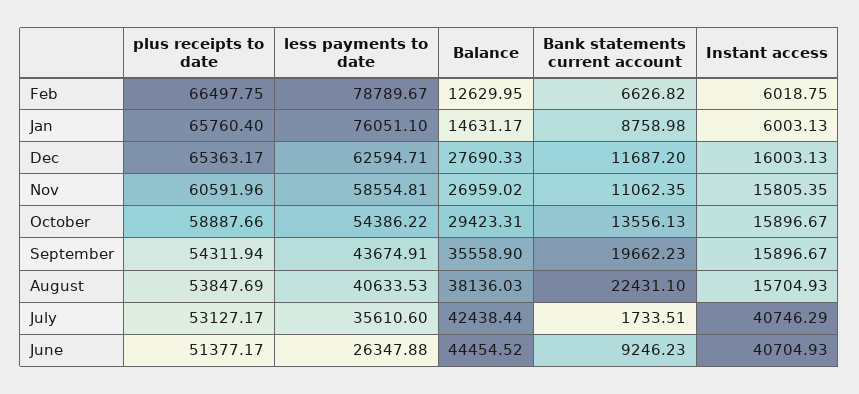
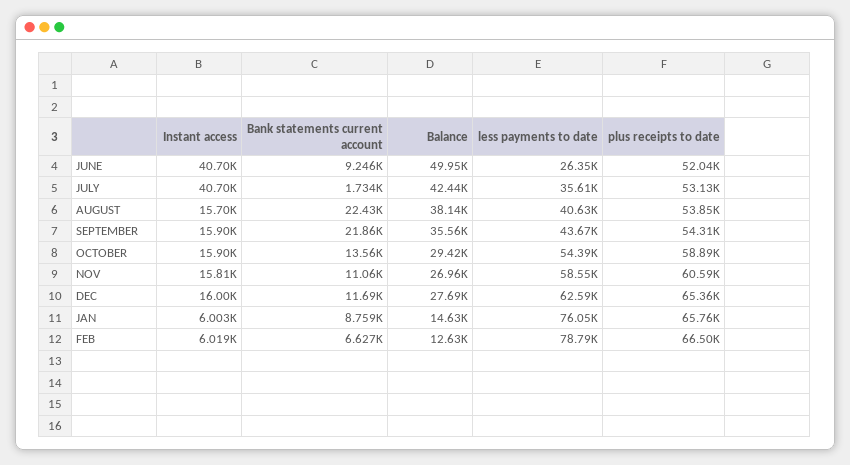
Bank statements current account, September: 19662.23 -> 21860
Instant access, July: 40746.29 -> 40700
plus receipts to date, June: 51377.17 -> 52040
Balance, June: 44454.52 -> 49950

